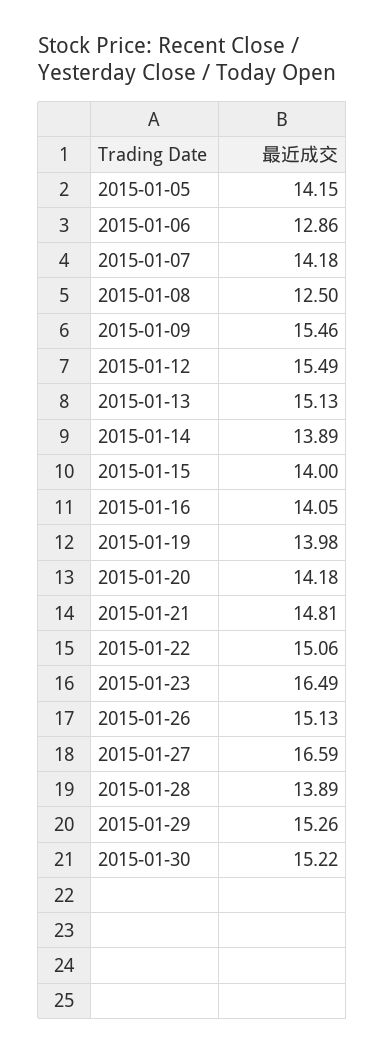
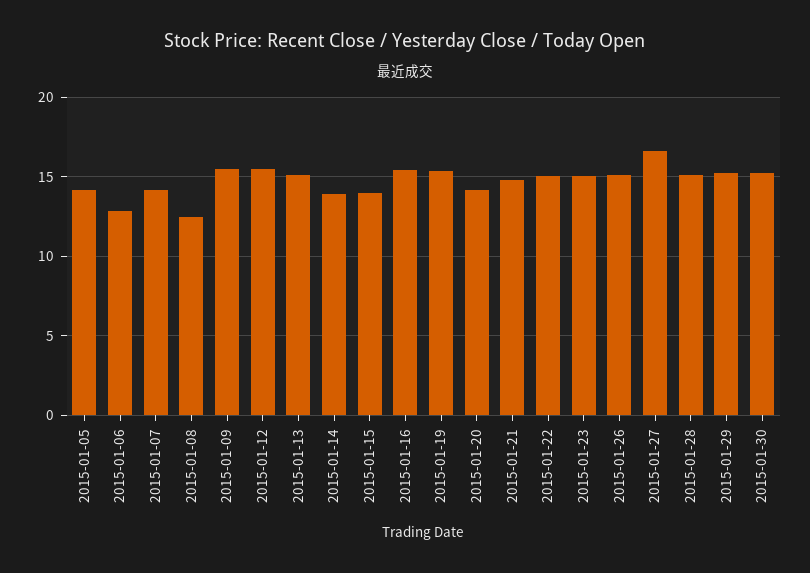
2015-01-16: 14.05 -> 15.5
2015-01-19: 13.98 -> 15.5
2015-01-23: 16.49 -> 15
2015-01-28: 13.89 -> 15

